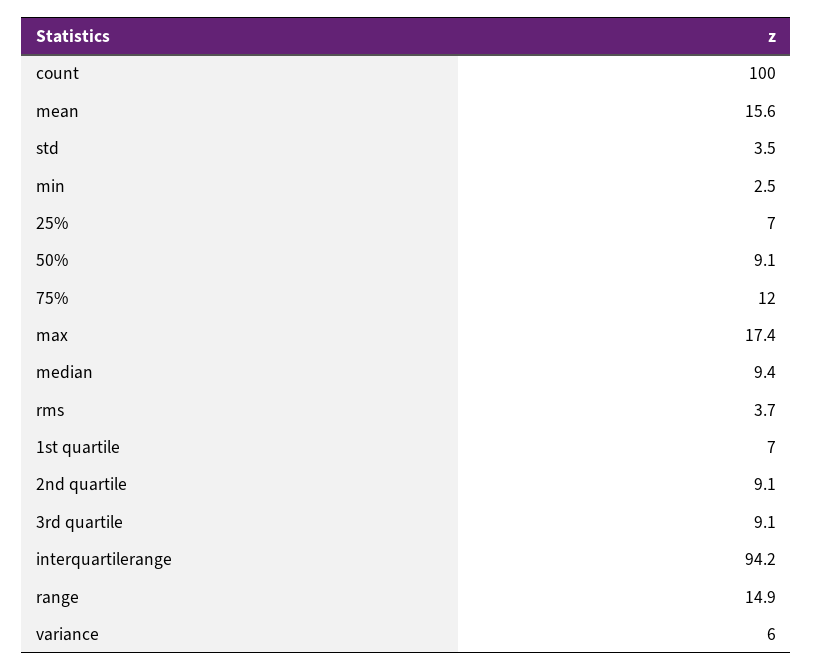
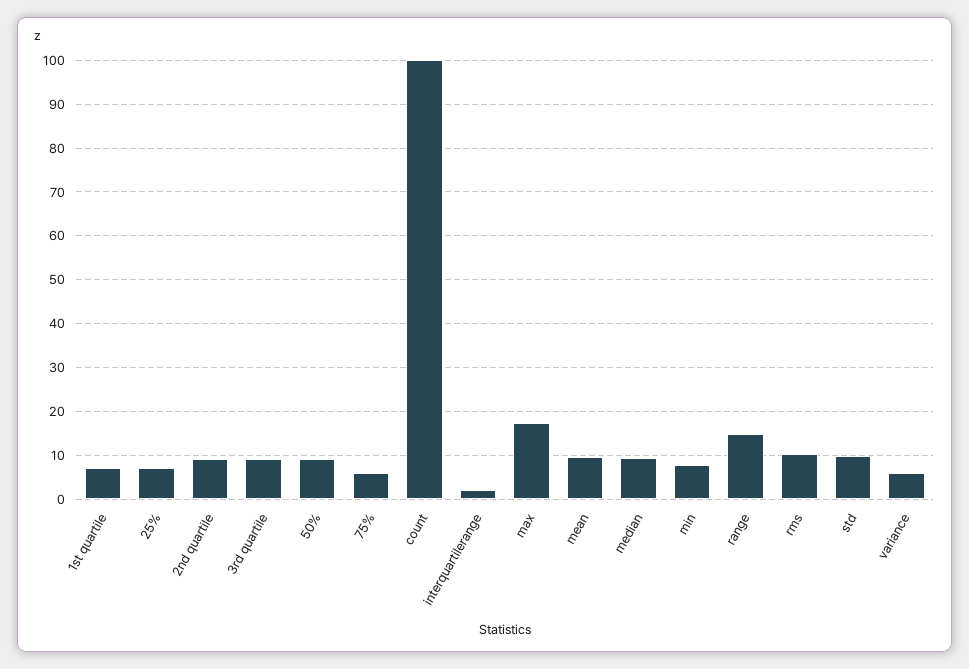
mean: 15.6 -> 10
std: 3.5 -> 10
min: 2.5 -> 8
75%: 12 -> 6
rms: 3.7 -> 10
interquartilerange: 94.2 -> 2

